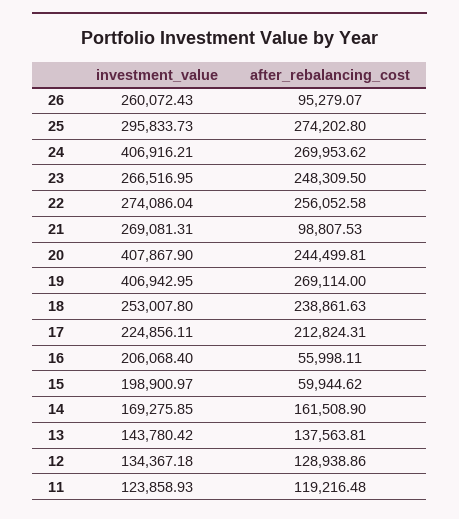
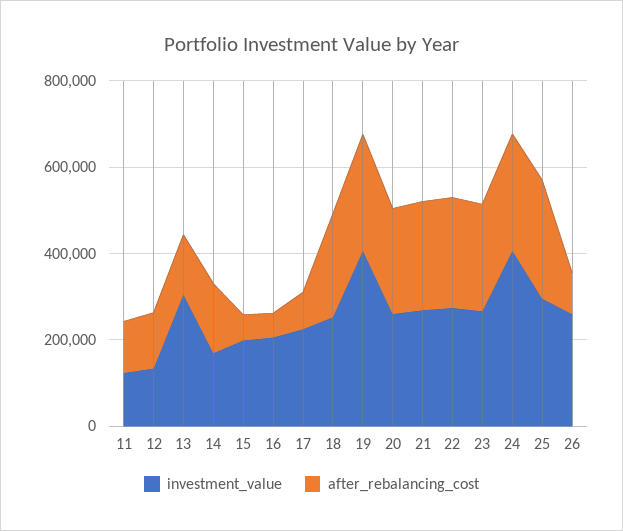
after_rebalancing_cost, 21: 98807.53 -> 250000
investment_value, 20: 407867.9 -> 250000
after_rebalancing_cost, 17: 212824.31 -> 100000
investment_value, 13: 143780.42 -> 300000

